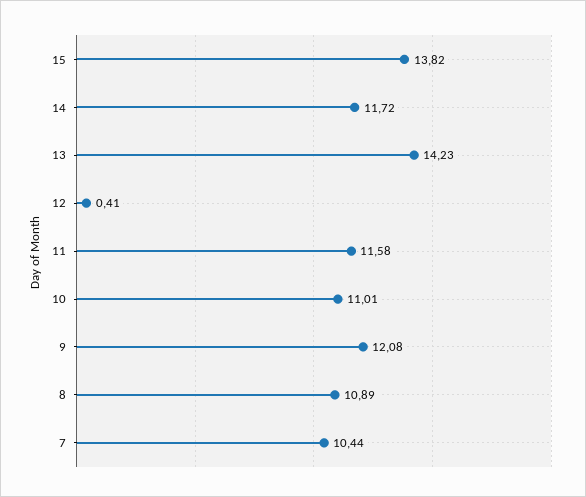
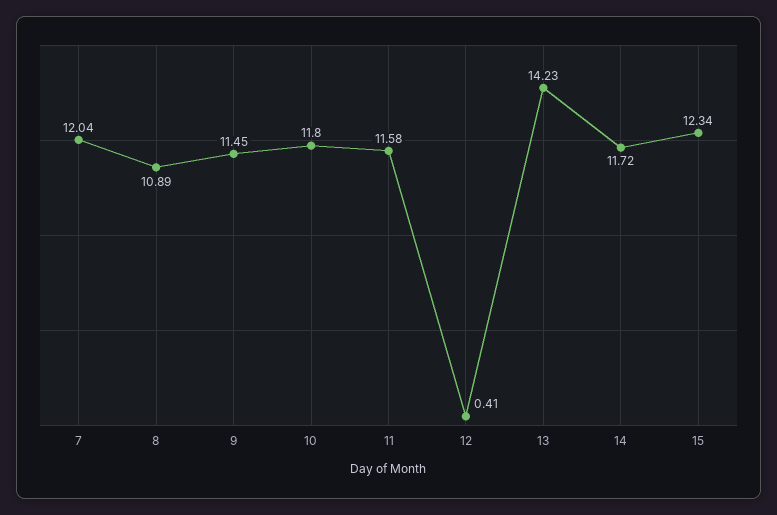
15: 13.82 -> 12.34
10: 11.01 -> 11.8
9: 12.08 -> 11.45
7: 10.44 -> 12.04

